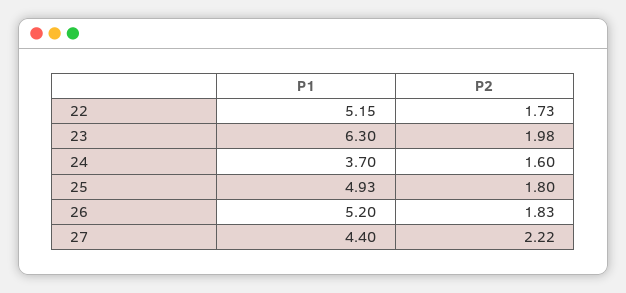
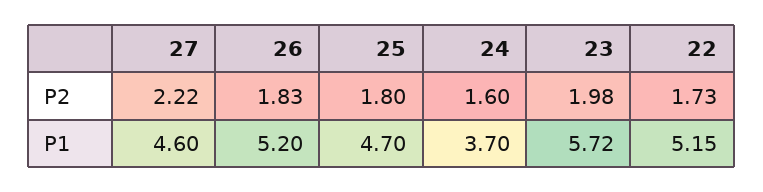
P1, 23: 6.3 -> 5.72
P1, 25: 4.93 -> 4.7
P1, 27: 4.4 -> 4.6

